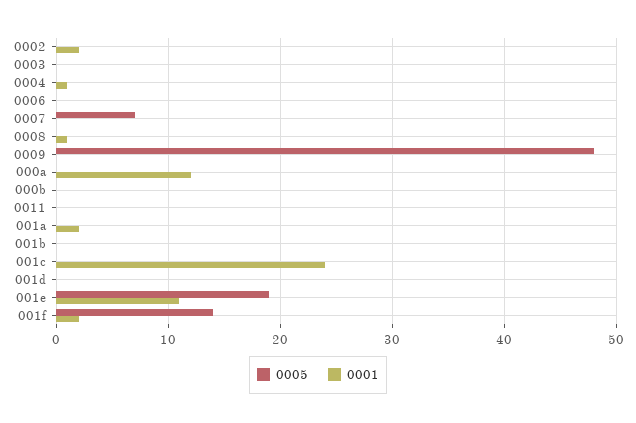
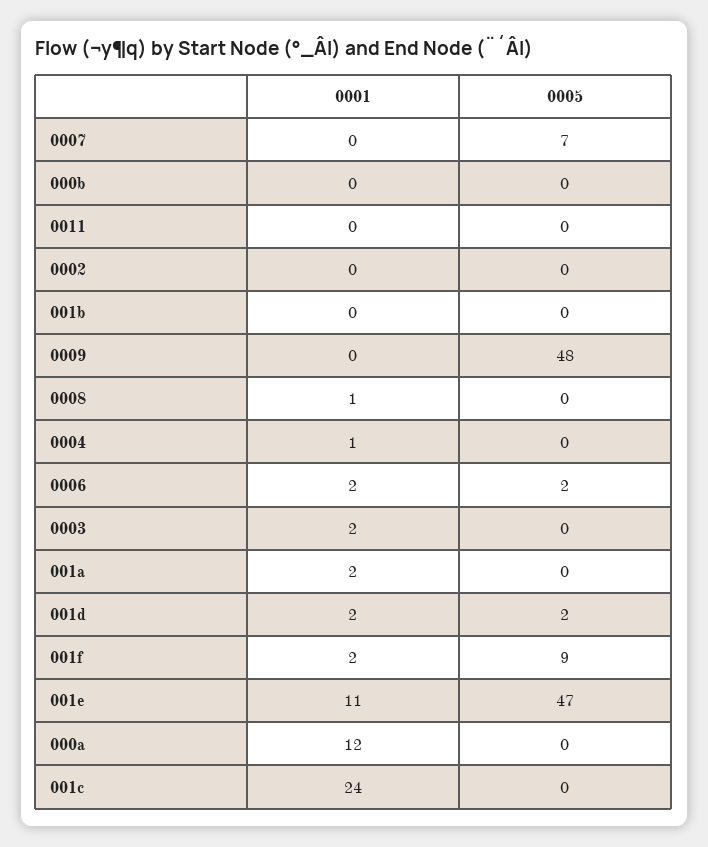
0001, 0002: 2 -> 0
0001, 0003: 0 -> 2
0005, 0006: 0 -> 2
0001, 0006: 0 -> 2
0005, 001d: 0 -> 2
0001, 001d: 0 -> 2
0005, 001e: 19 -> 47
0005, 001f: 14 -> 9

